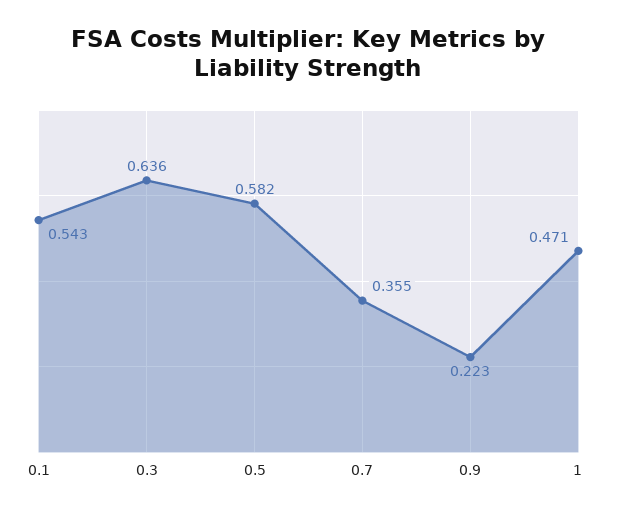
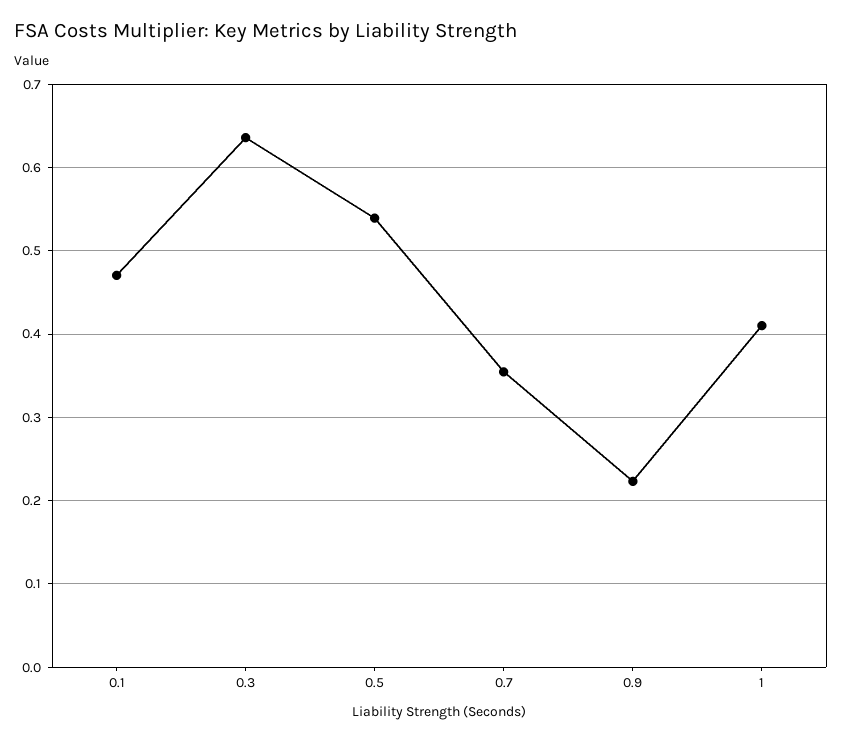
0.1: 0.543 -> 0.47
0.5: 0.582 -> 0.54
1: 0.471 -> 0.41

